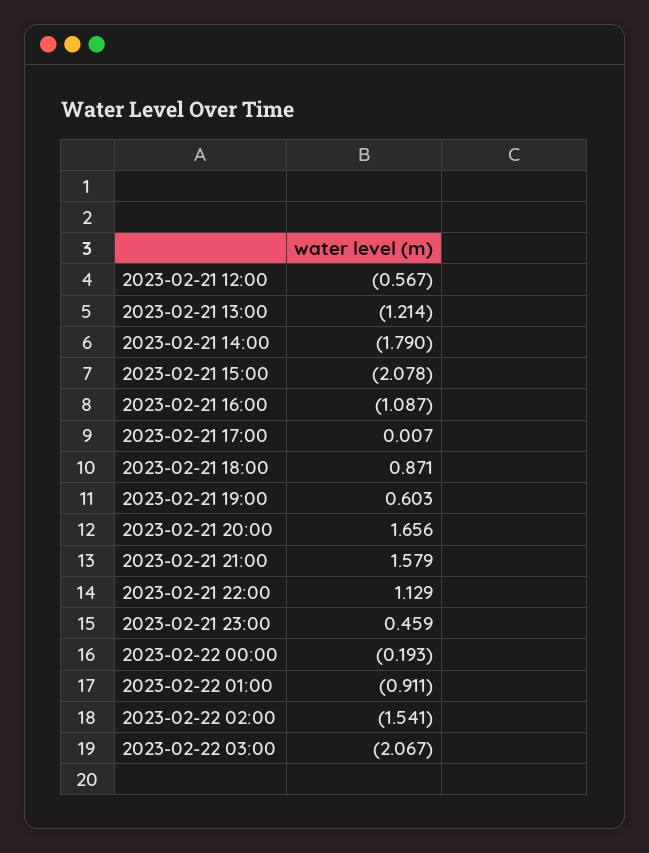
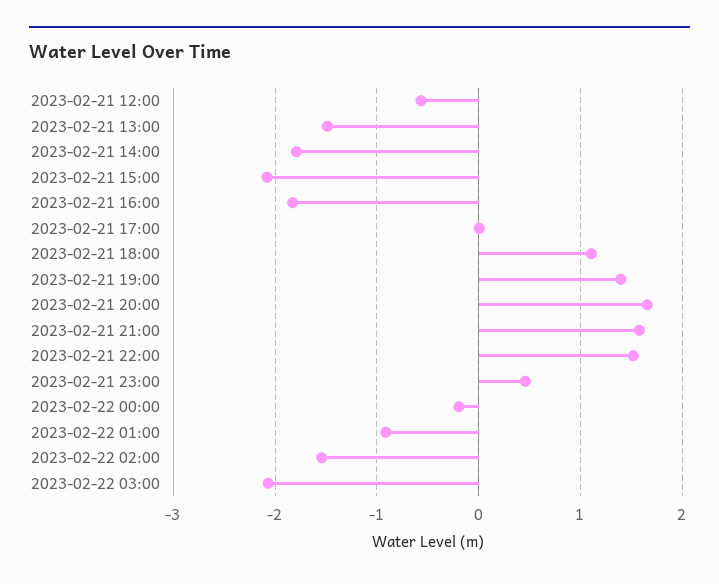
2023-02-21 13:00: -1.214 -> -1.5
2023-02-21 16:00: -1.087 -> -1.8
2023-02-21 18:00: 0.871 -> 1.1
2023-02-21 19:00: 0.603 -> 1.4
2023-02-21 22:00: 1.129 -> 1.5

